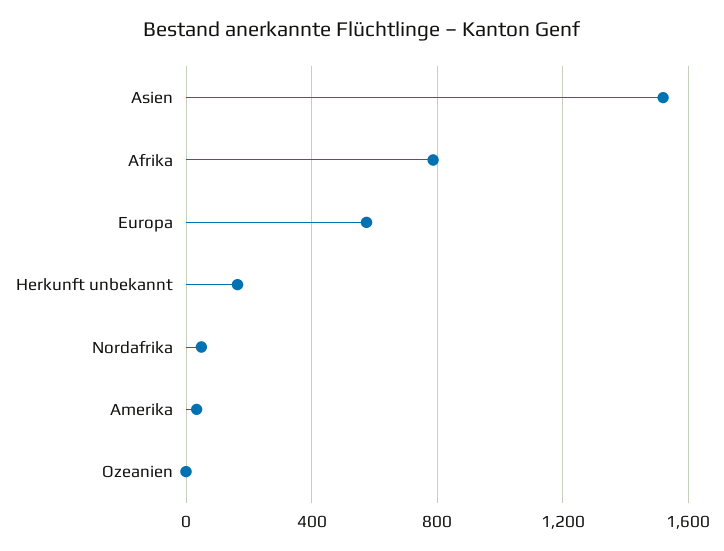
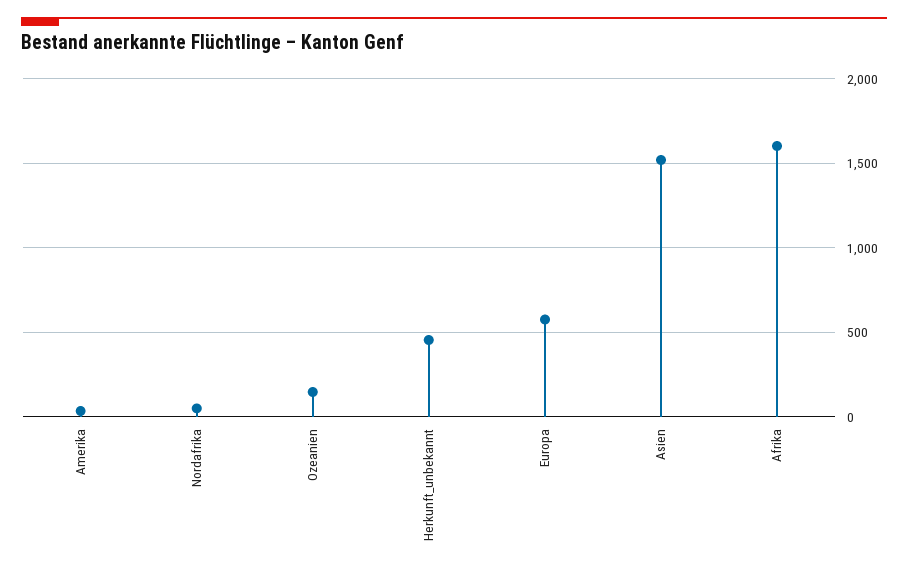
Afrika: 800 -> 1600
Herkunft unbekannt: 150 -> 450
Ozeanien: 0 -> 150

